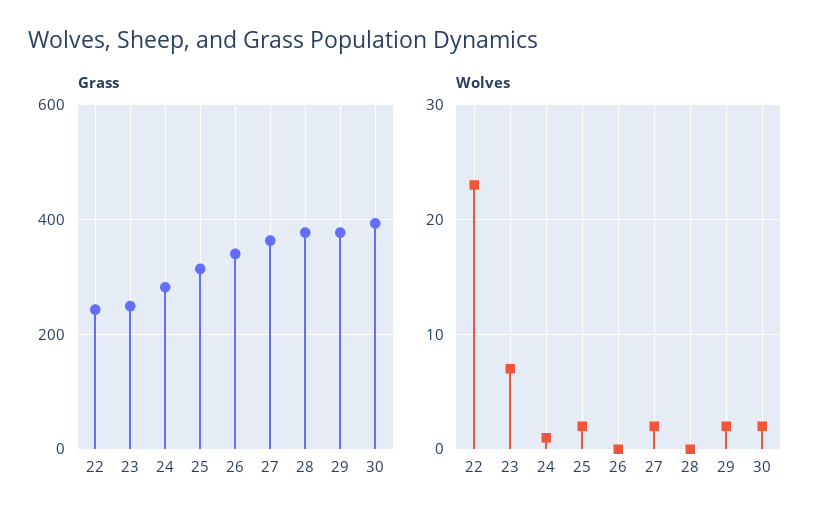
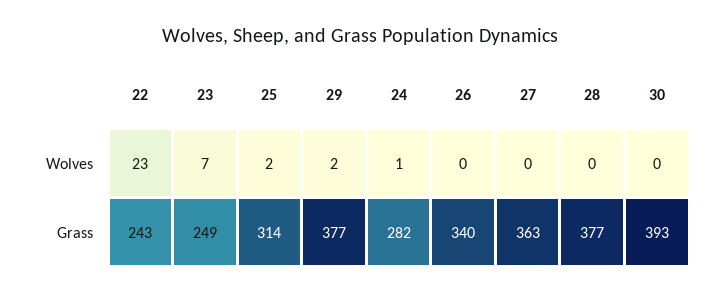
Wolves, 27: 2 -> 0
Wolves, 30: 2 -> 0

